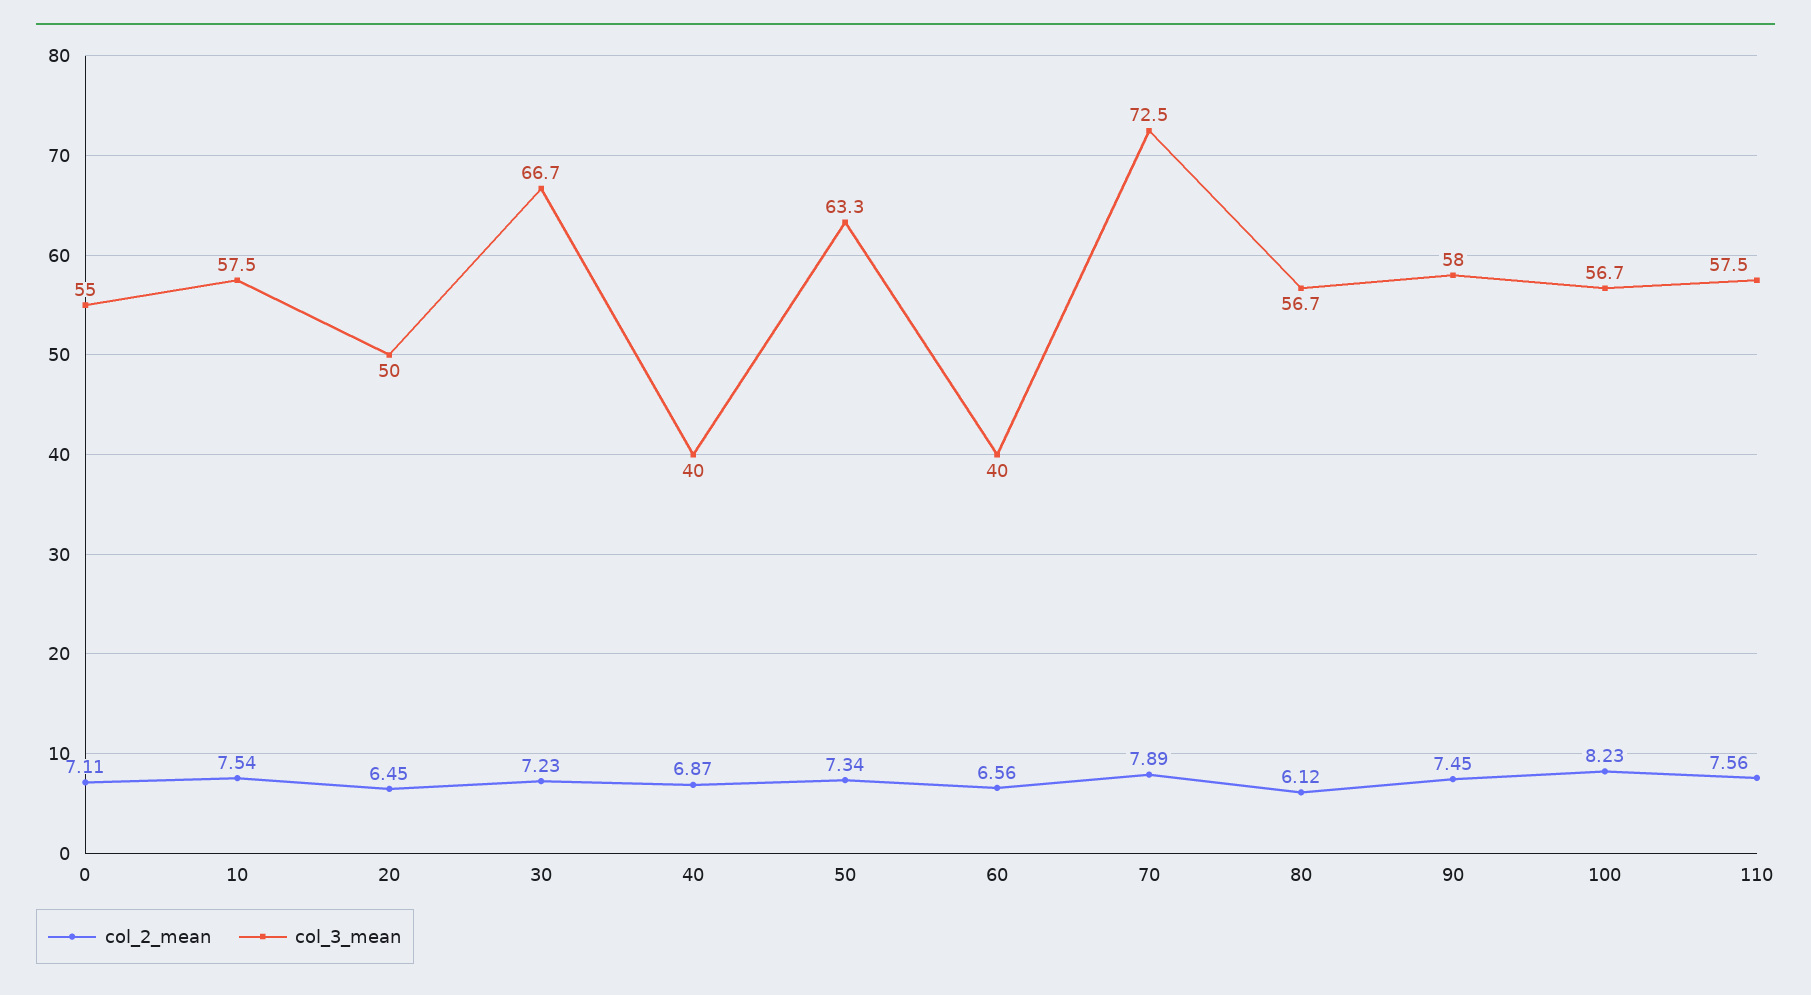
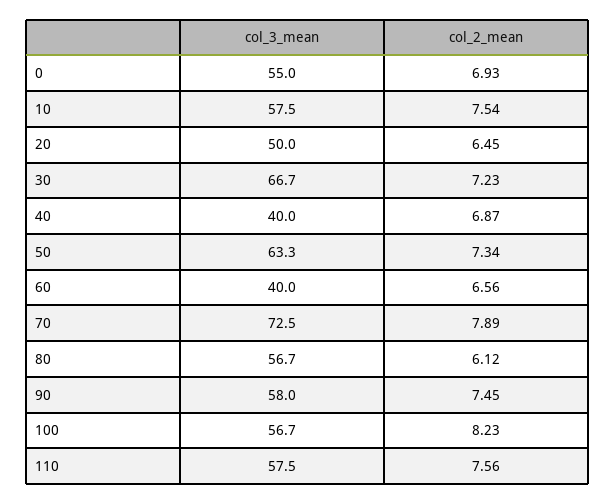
col_2_mean, 0: 7.11 -> 6.93

